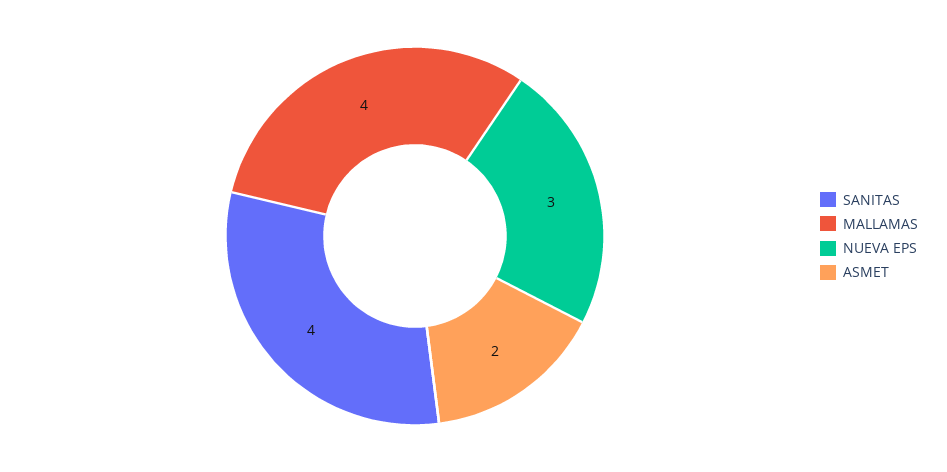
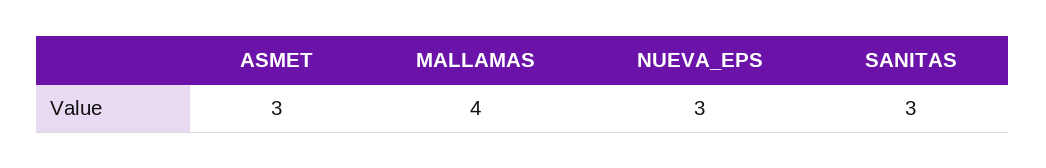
SANITAS: 4 -> 3
ASMET: 2 -> 3

